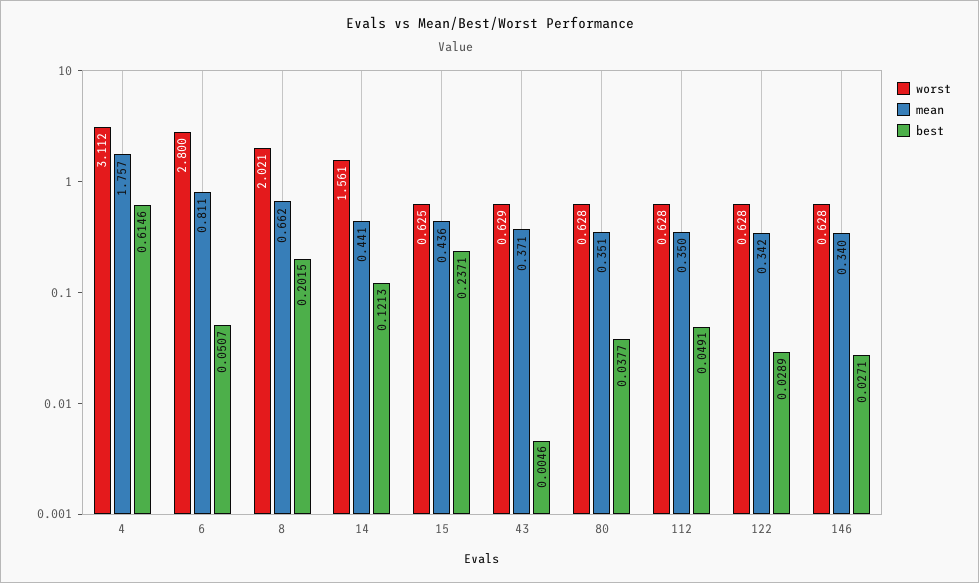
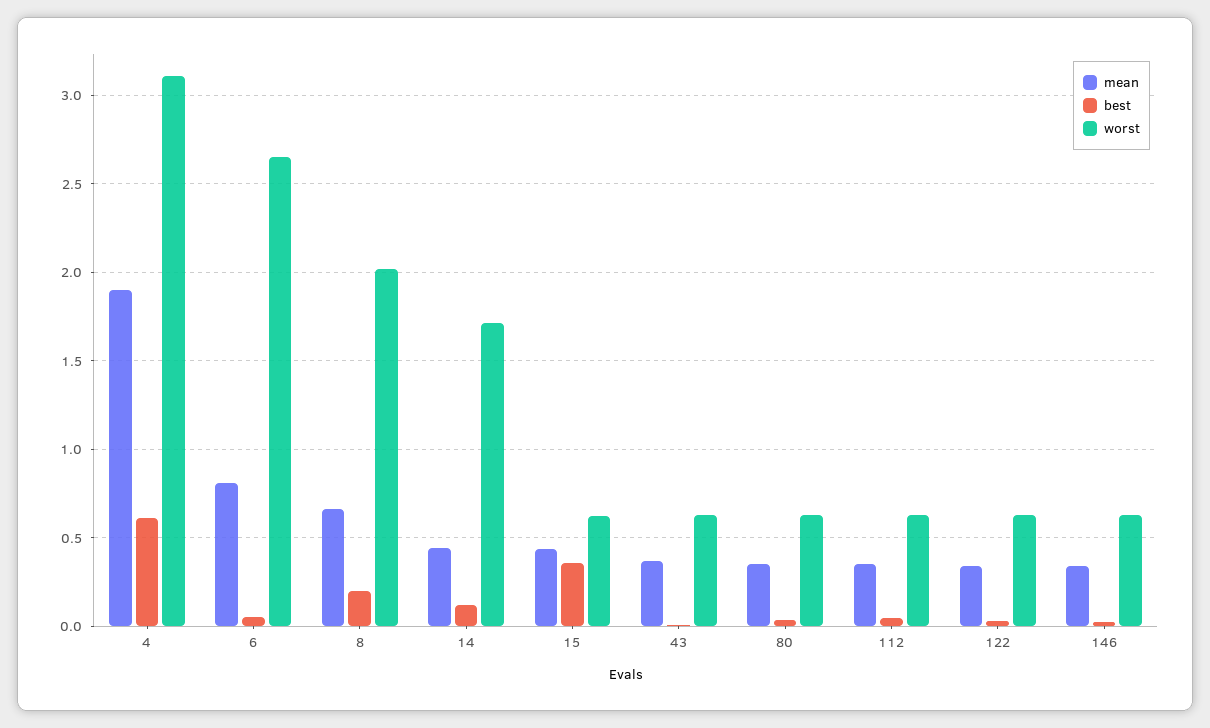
mean, 4: 1.757 -> 1.9
worst, 6: 2.8 -> 2.65
worst, 14: 1.561 -> 1.7
best, 15: 0.2371 -> 0.35

